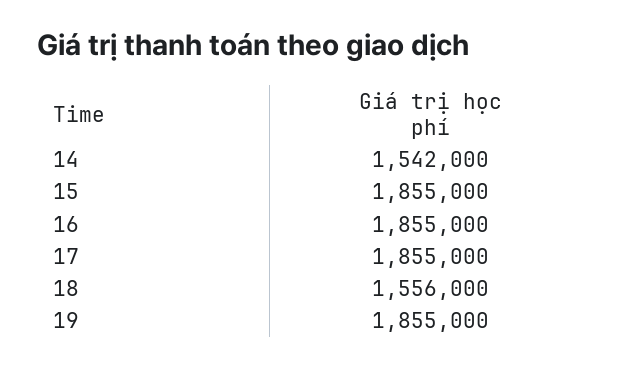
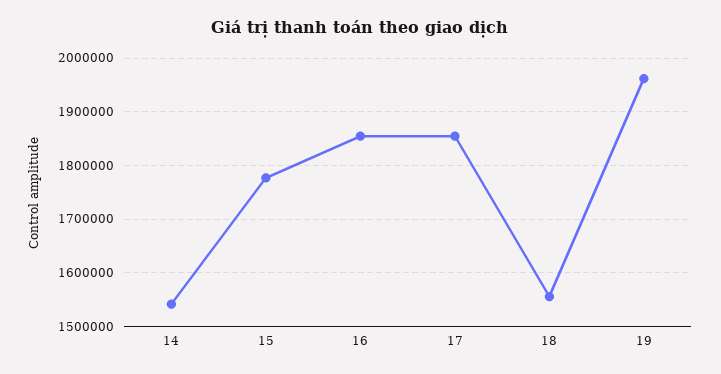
15: 1855000 -> 1780000
19: 1855000 -> 1960000

